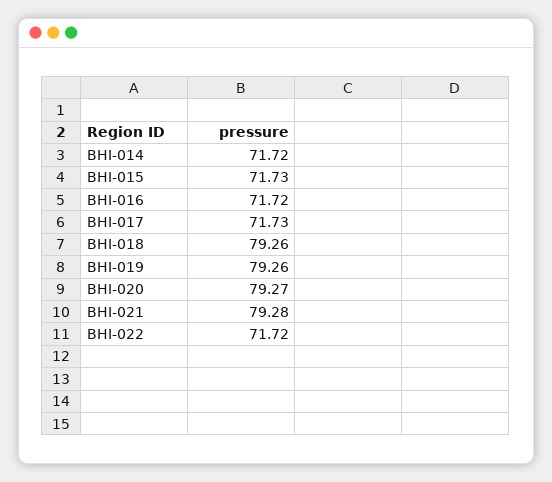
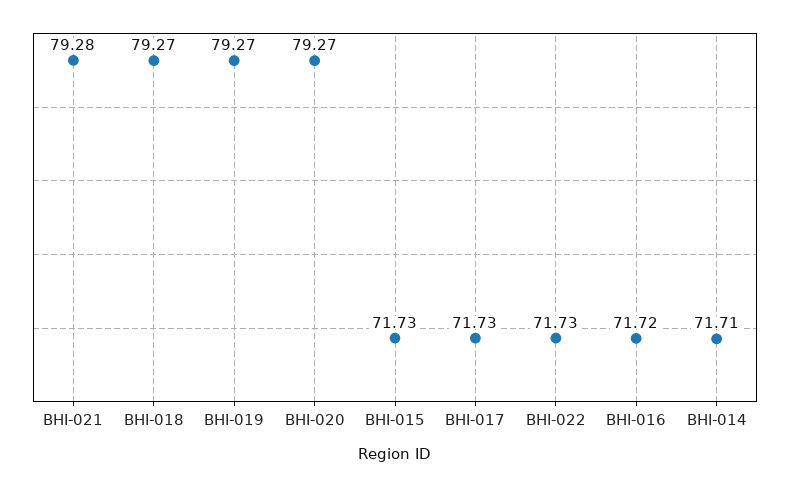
BHI-014: 71.72 -> 71.71
BHI-018: 79.26 -> 79.27
BHI-019: 79.26 -> 79.27
BHI-022: 71.72 -> 71.73

